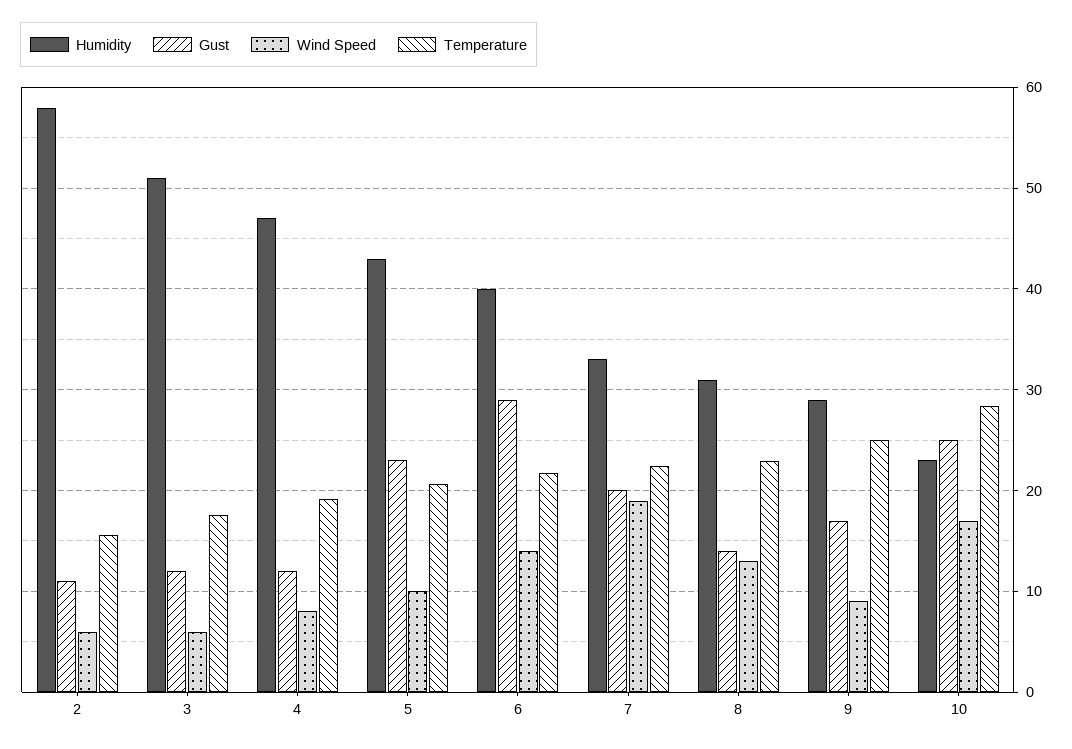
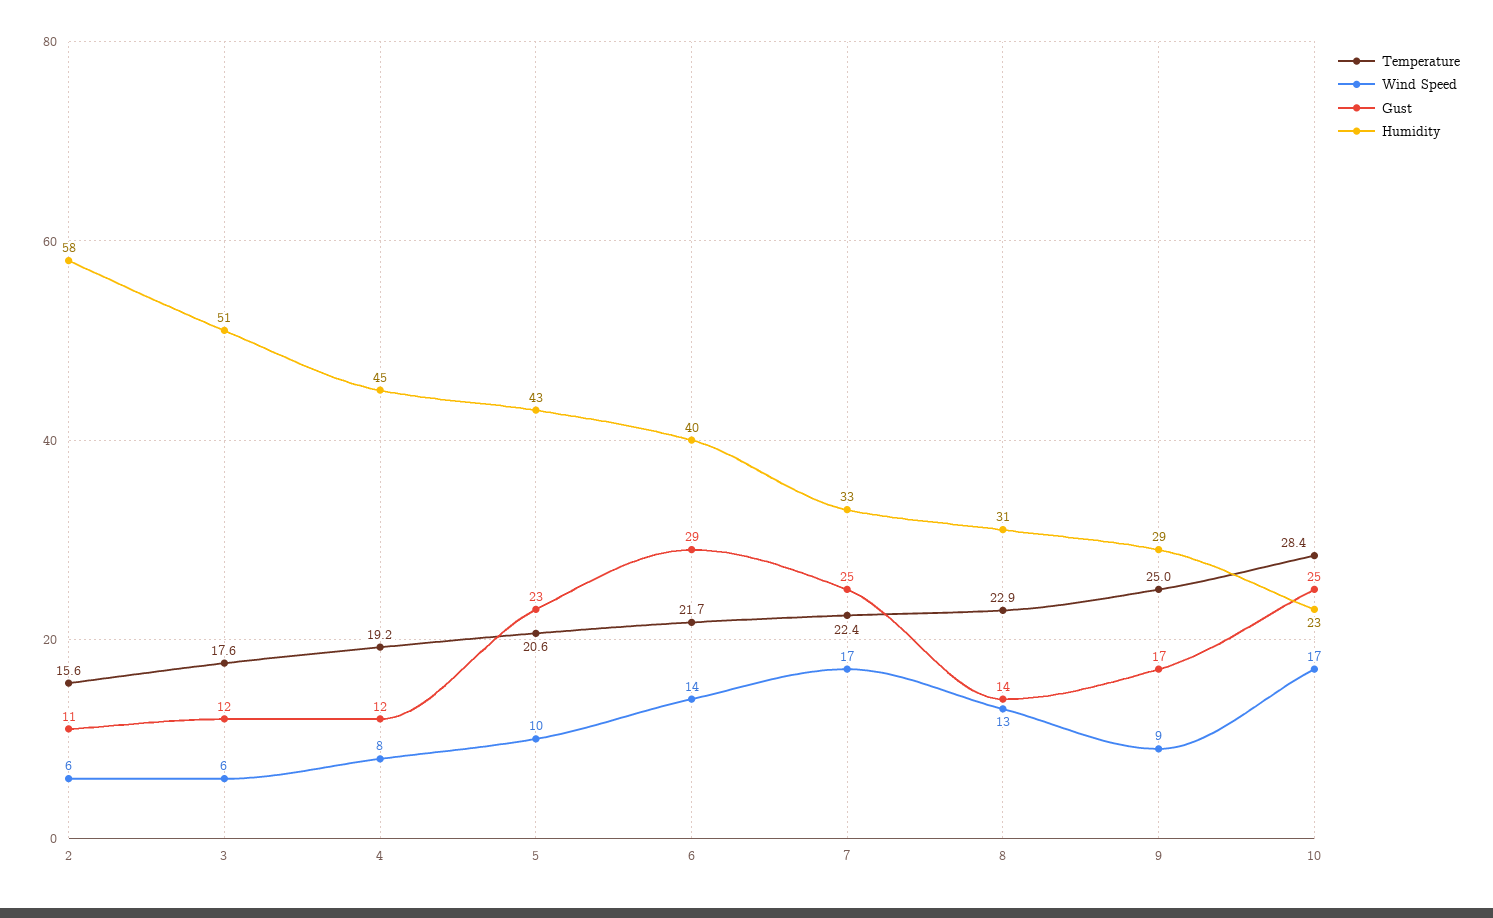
Humidity, 4: 47 -> 45
Gust, 7: 20 -> 25
Wind Speed, 7: 19 -> 17

